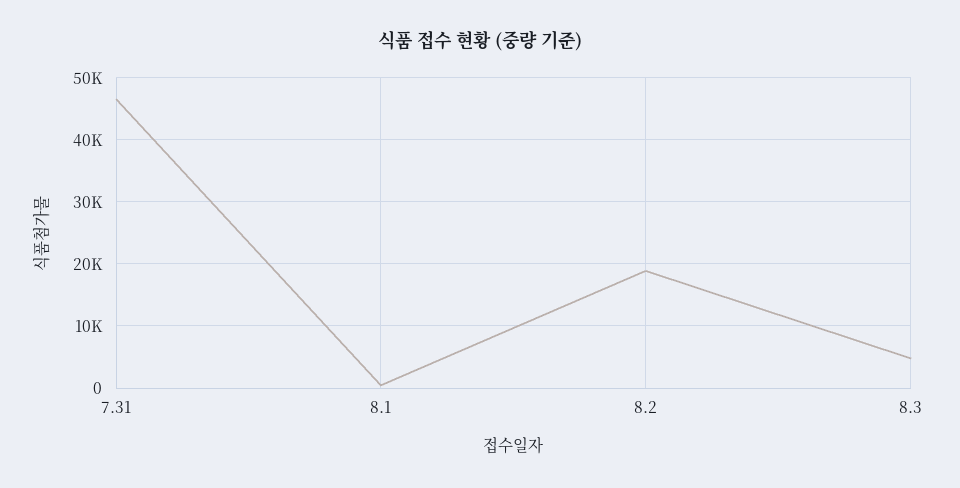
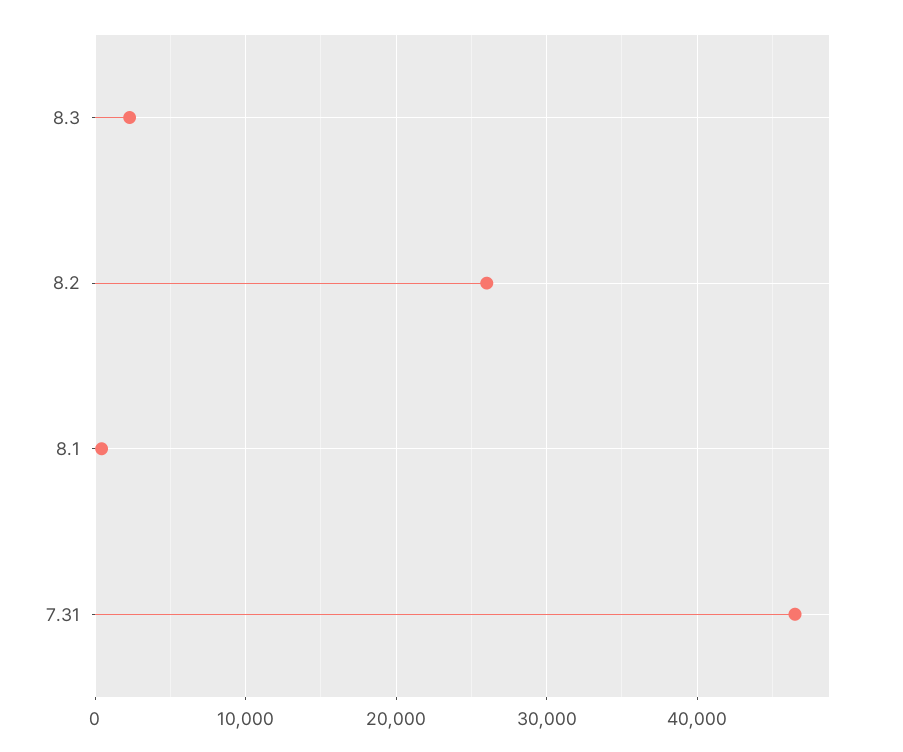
8.2: 19000 -> 26000
8.3: 5000 -> 2000

